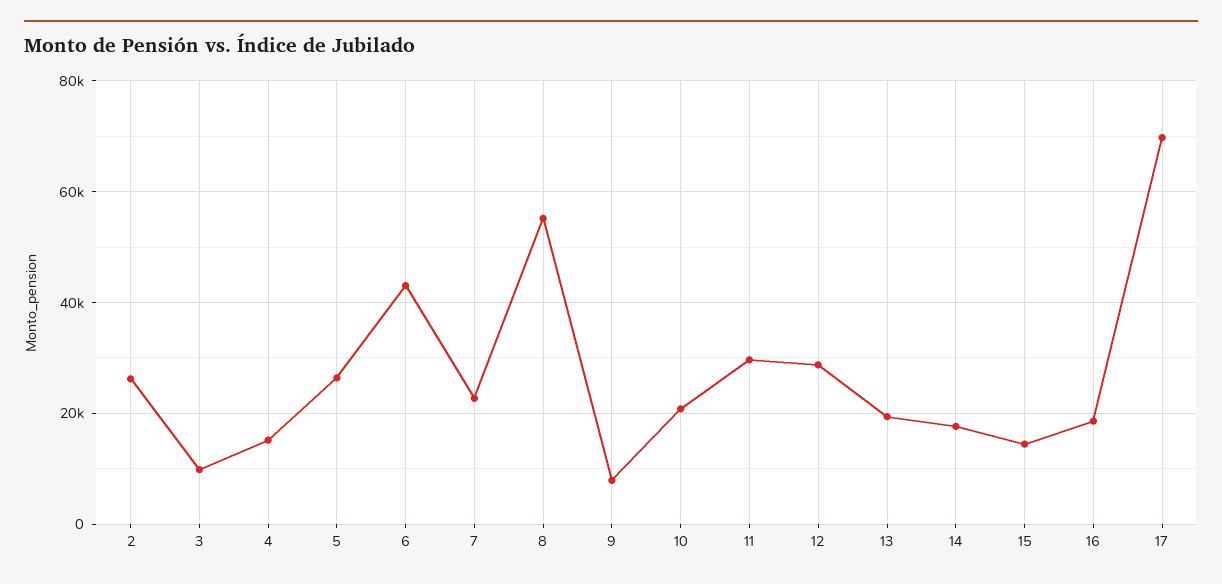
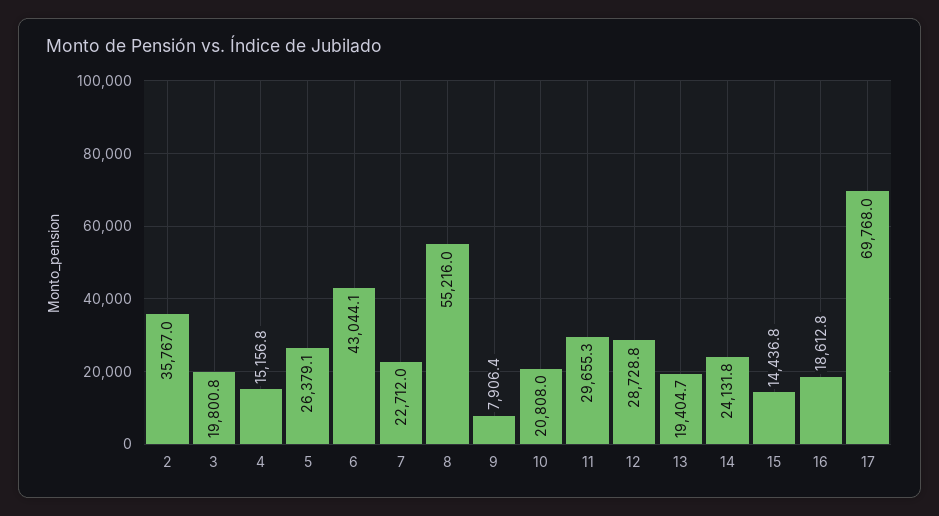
2: 26000 -> 35767
3: 10000 -> 19800.8
14: 18000 -> 24131.8

